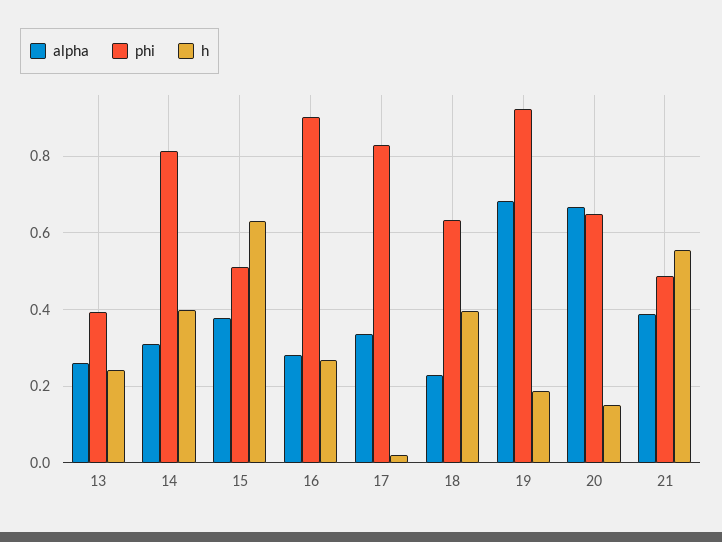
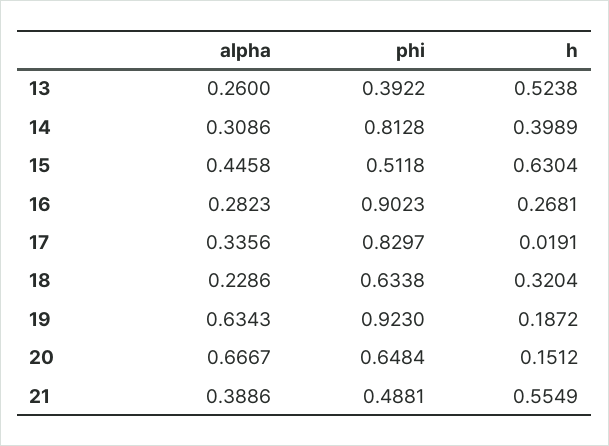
h, 13: 0.24 -> 0.5238
alpha, 15: 0.38 -> 0.4458
h, 18: 0.4 -> 0.3204
alpha, 19: 0.68 -> 0.6343

